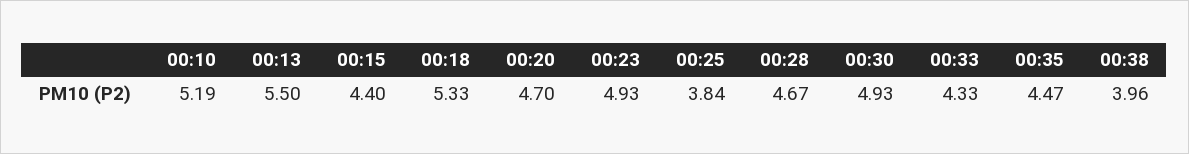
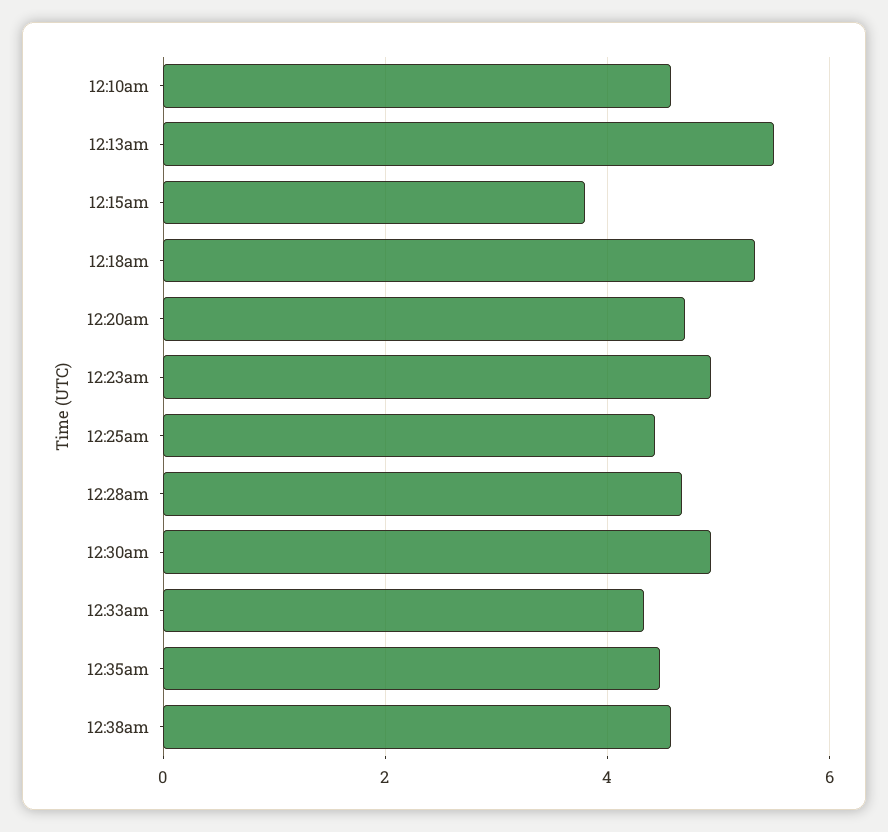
00:10: 5.19 -> 4.6
00:15: 4.4 -> 3.8
00:25: 3.84 -> 4.4
00:38: 3.96 -> 4.6

